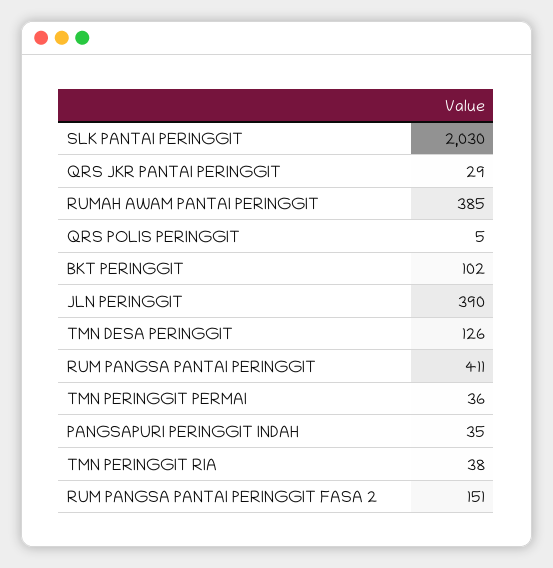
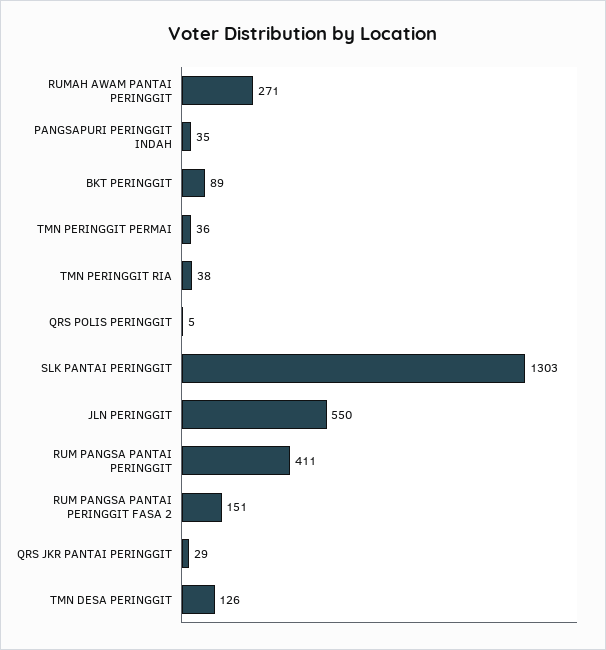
SLK PANTAI PERINGGIT: 2030 -> 1303
RUMAH AWAM PANTAI PERINGGIT: 385 -> 271
BKT PERINGGIT: 102 -> 89
JLN PERINGGIT: 390 -> 550

